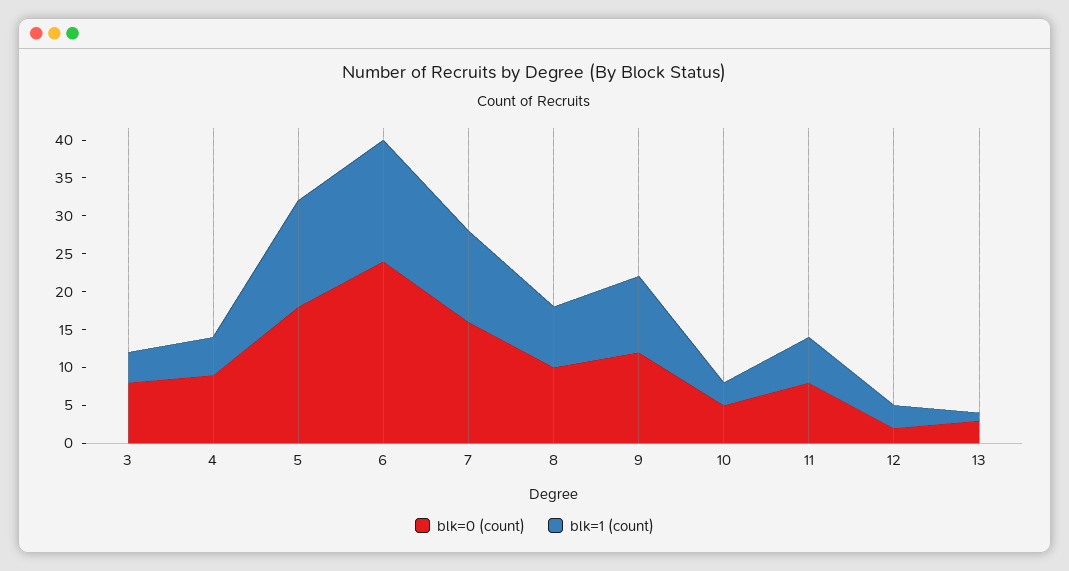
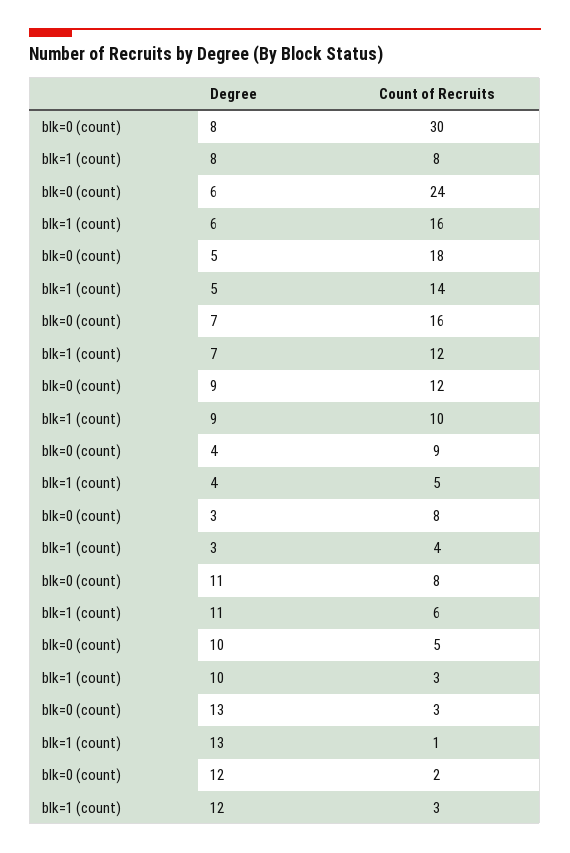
blk=0 (count), 8: 10 -> 30

